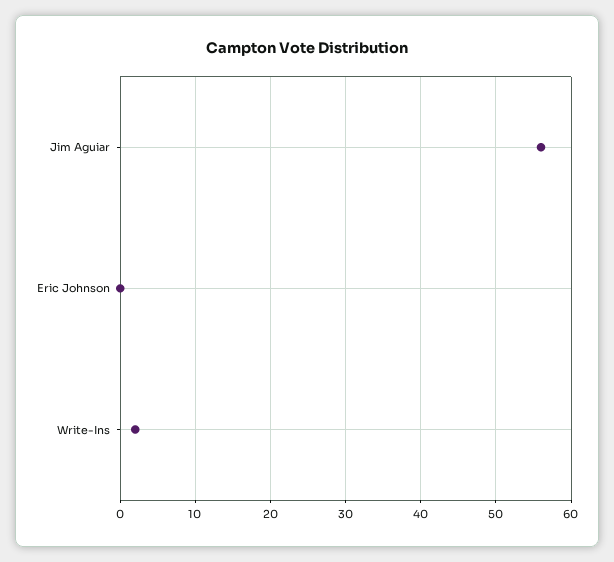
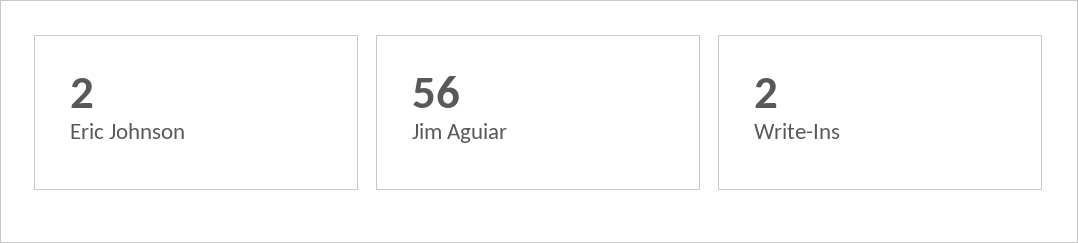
Eric Johnson: 0 -> 2

